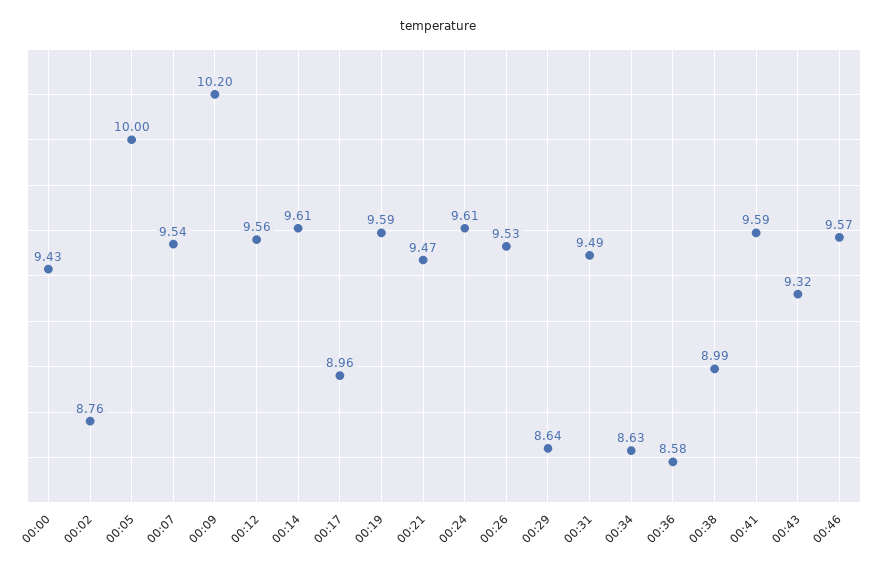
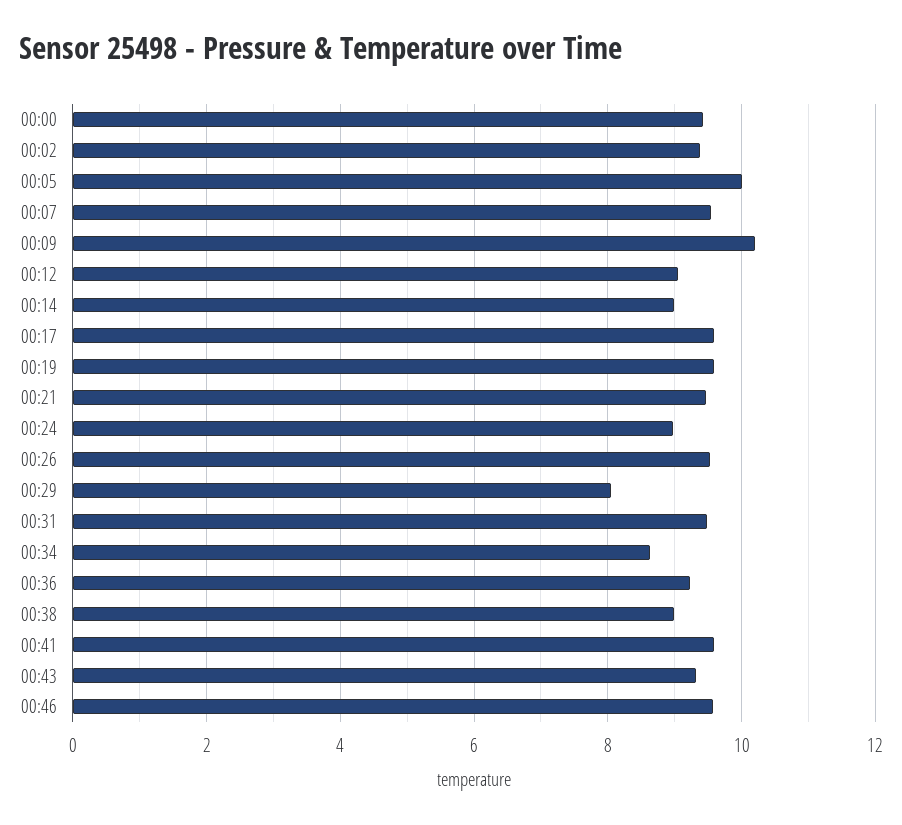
00:02: 8.76 -> 9.4
00:12: 9.56 -> 9
00:14: 9.61 -> 9
00:17: 8.96 -> 9.6
00:24: 9.61 -> 9
00:29: 8.64 -> 8
00:36: 8.58 -> 9.2

